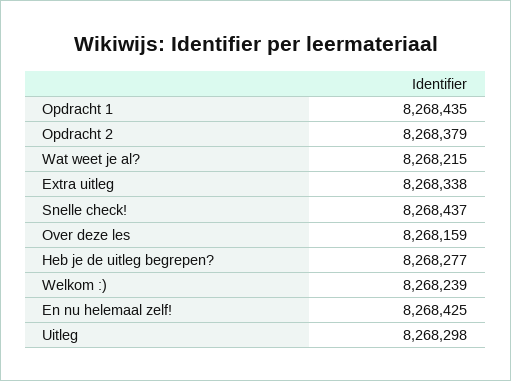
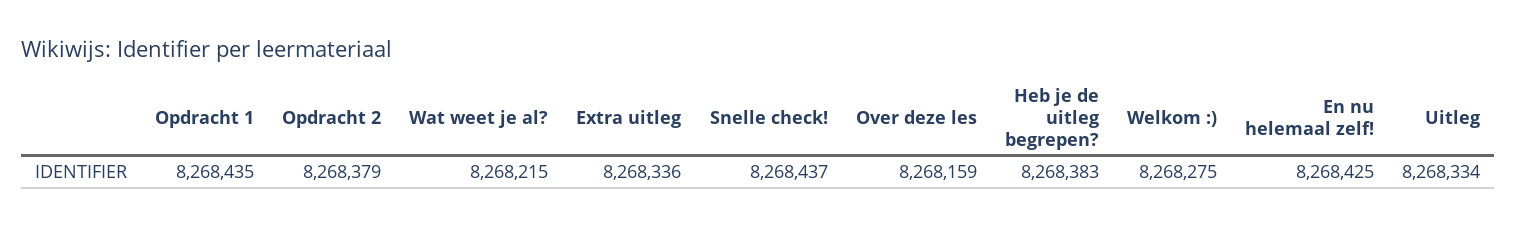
Extra uitleg: 8268338 -> 8268336
Heb je de uitleg begrepen?: 8268277 -> 8268383
Welkom :): 8268239 -> 8268275
Uitleg: 8268298 -> 8268334

